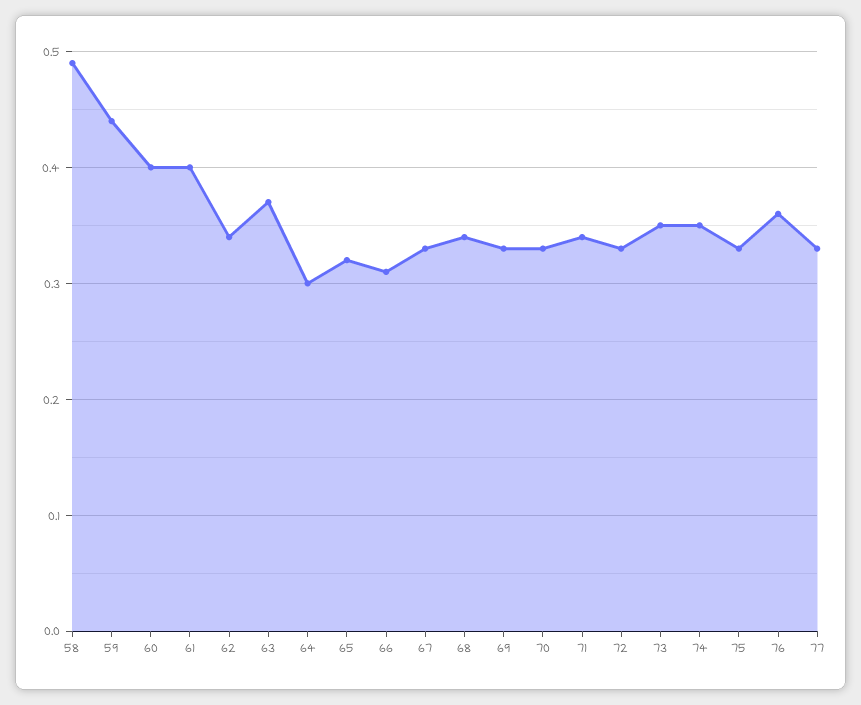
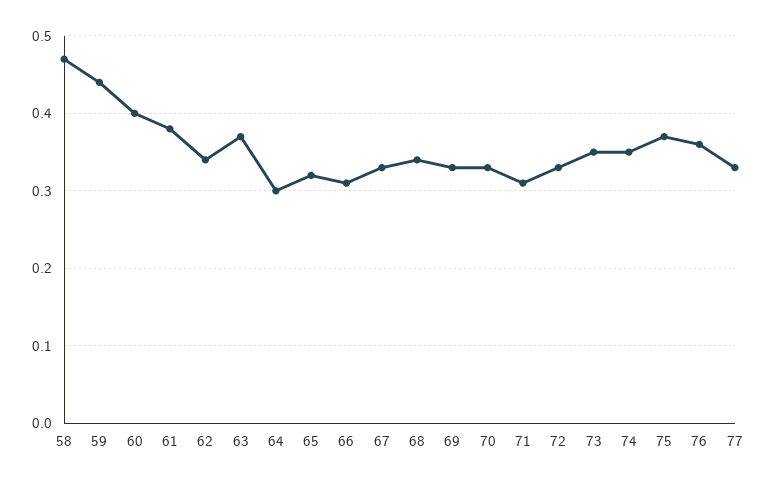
58: 0.49 -> 0.47
61: 0.4 -> 0.38
71: 0.34 -> 0.31
75: 0.33 -> 0.37

